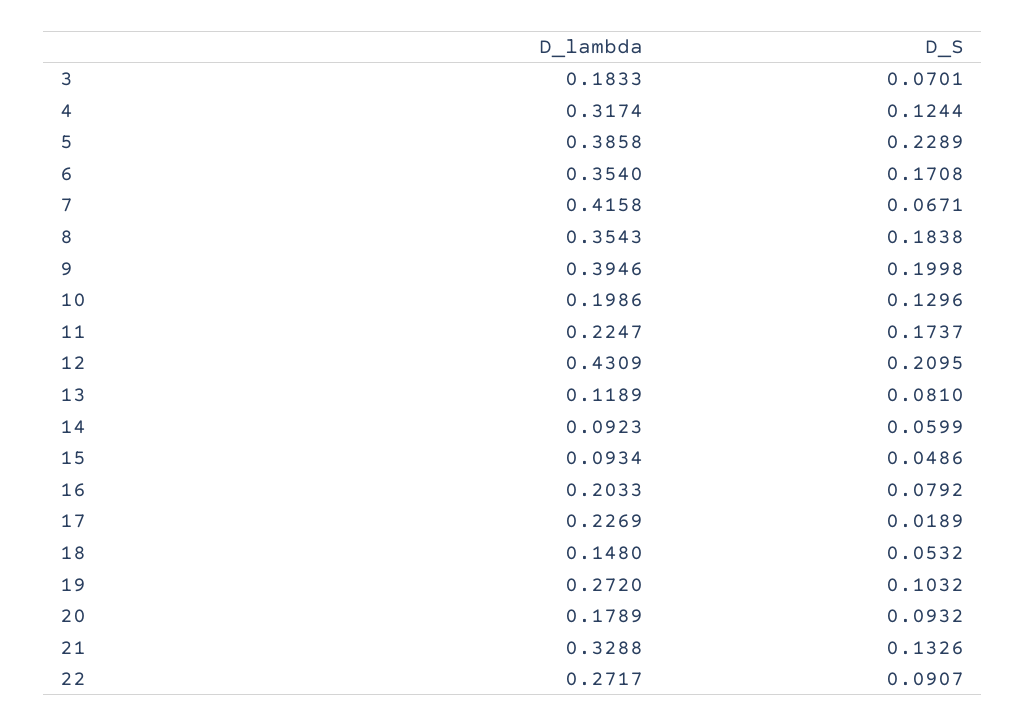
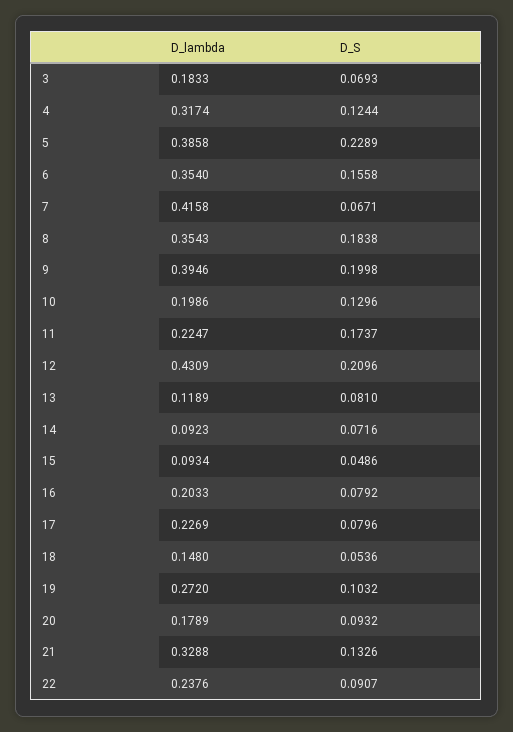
D_S, 3: 0.0701 -> 0.0693
D_S, 6: 0.1708 -> 0.1558
D_S, 12: 0.2095 -> 0.2096
D_S, 14: 0.0599 -> 0.0716
D_S, 17: 0.0189 -> 0.0796
D_S, 18: 0.0532 -> 0.0536
D_lambda, 22: 0.2717 -> 0.2376

